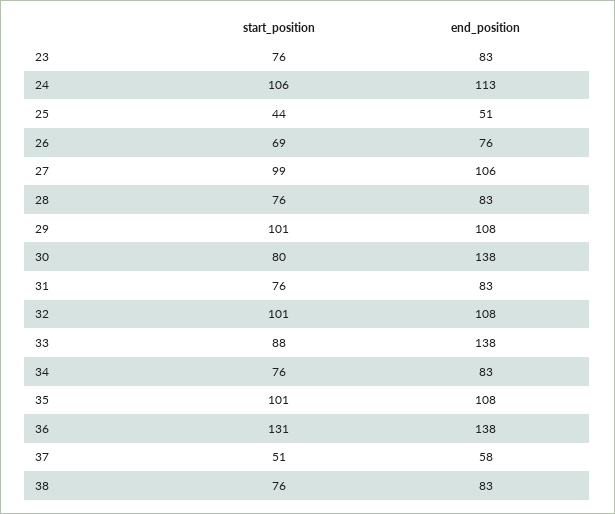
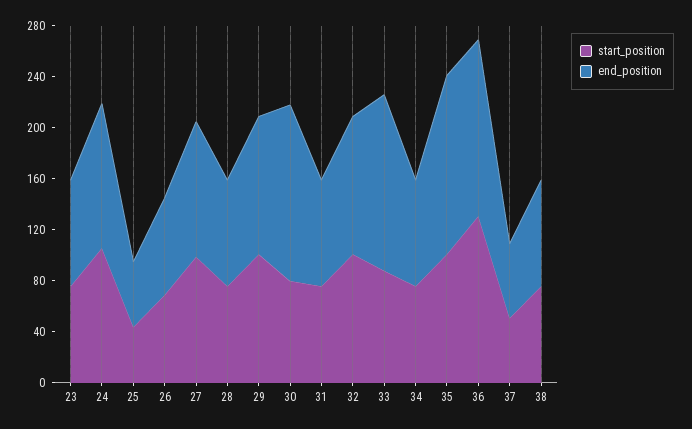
end_position, 35: 108 -> 140

